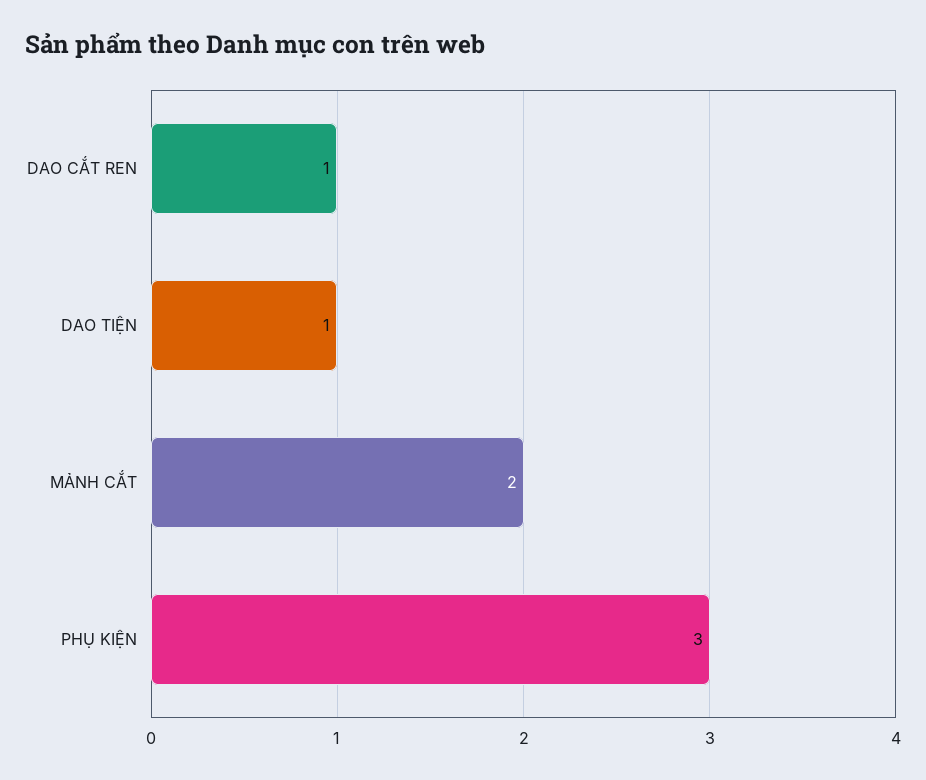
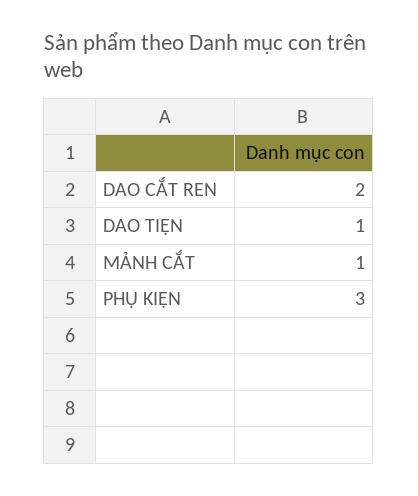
DAO CẮT REN: 1 -> 2
MẢNH CẮT: 2 -> 1

